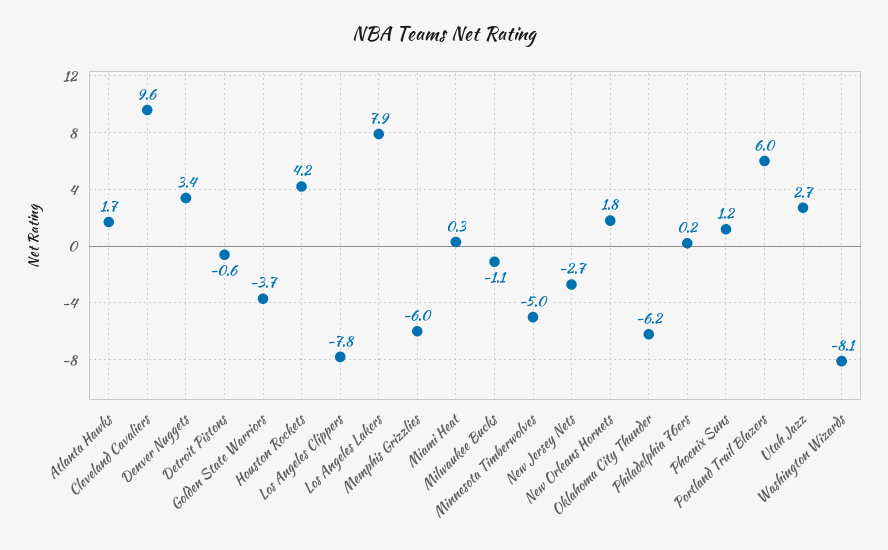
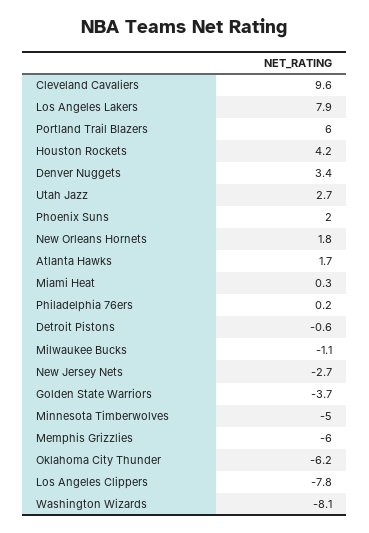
Phoenix Suns: 1.2 -> 2

